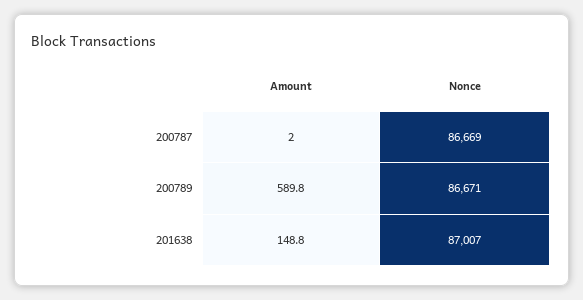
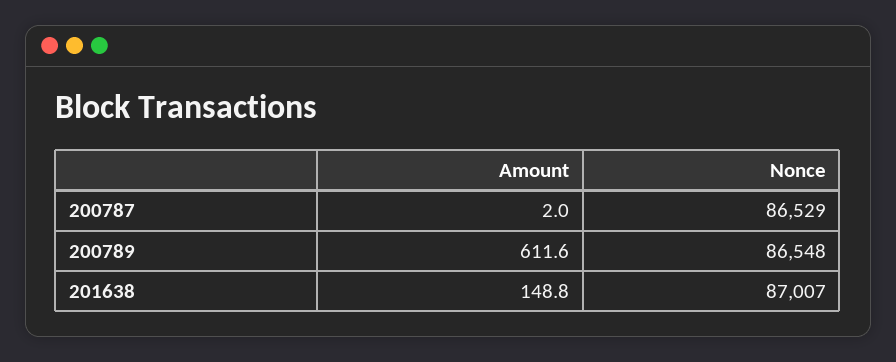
Nonce, 200787: 86669 -> 86529
Amount, 200789: 589.8 -> 611.6
Nonce, 200789: 86671 -> 86548

